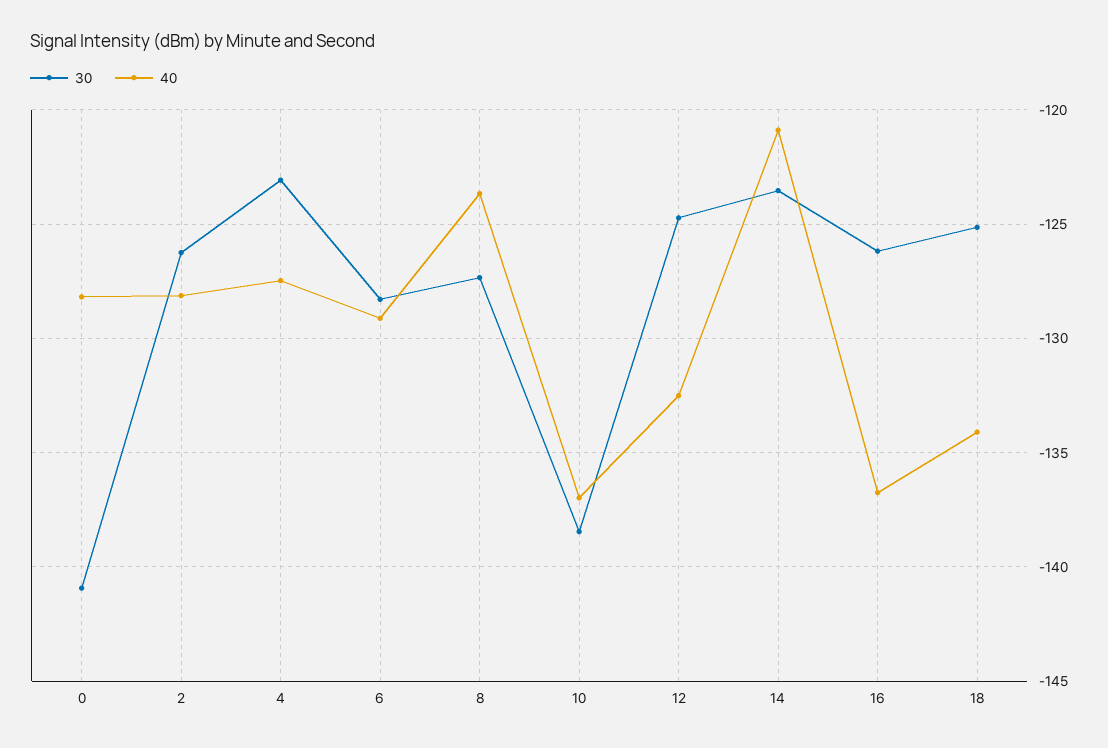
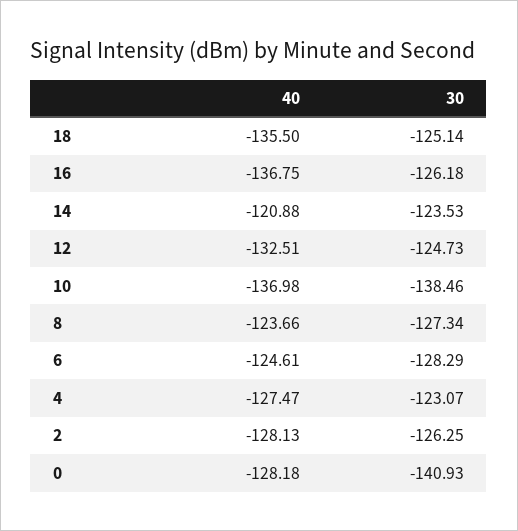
40, 6: -129 -> -124.61
40, 18: -134 -> -135.5

